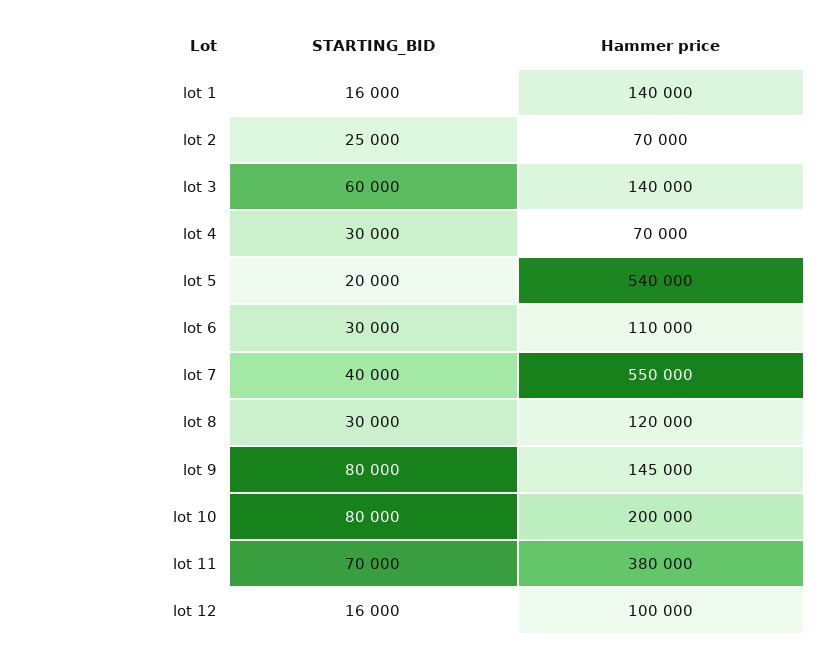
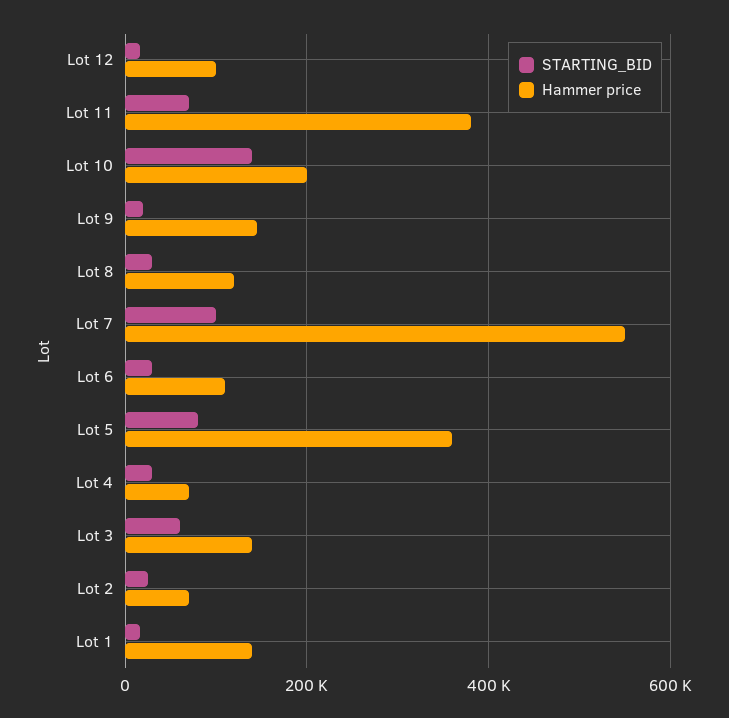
STARTING_BID, lot 5: 20000 -> 80000
Hammer price, lot 5: 540000 -> 360000
STARTING_BID, lot 7: 40000 -> 100000
STARTING_BID, lot 9: 80000 -> 20000
STARTING_BID, lot 10: 80000 -> 140000

